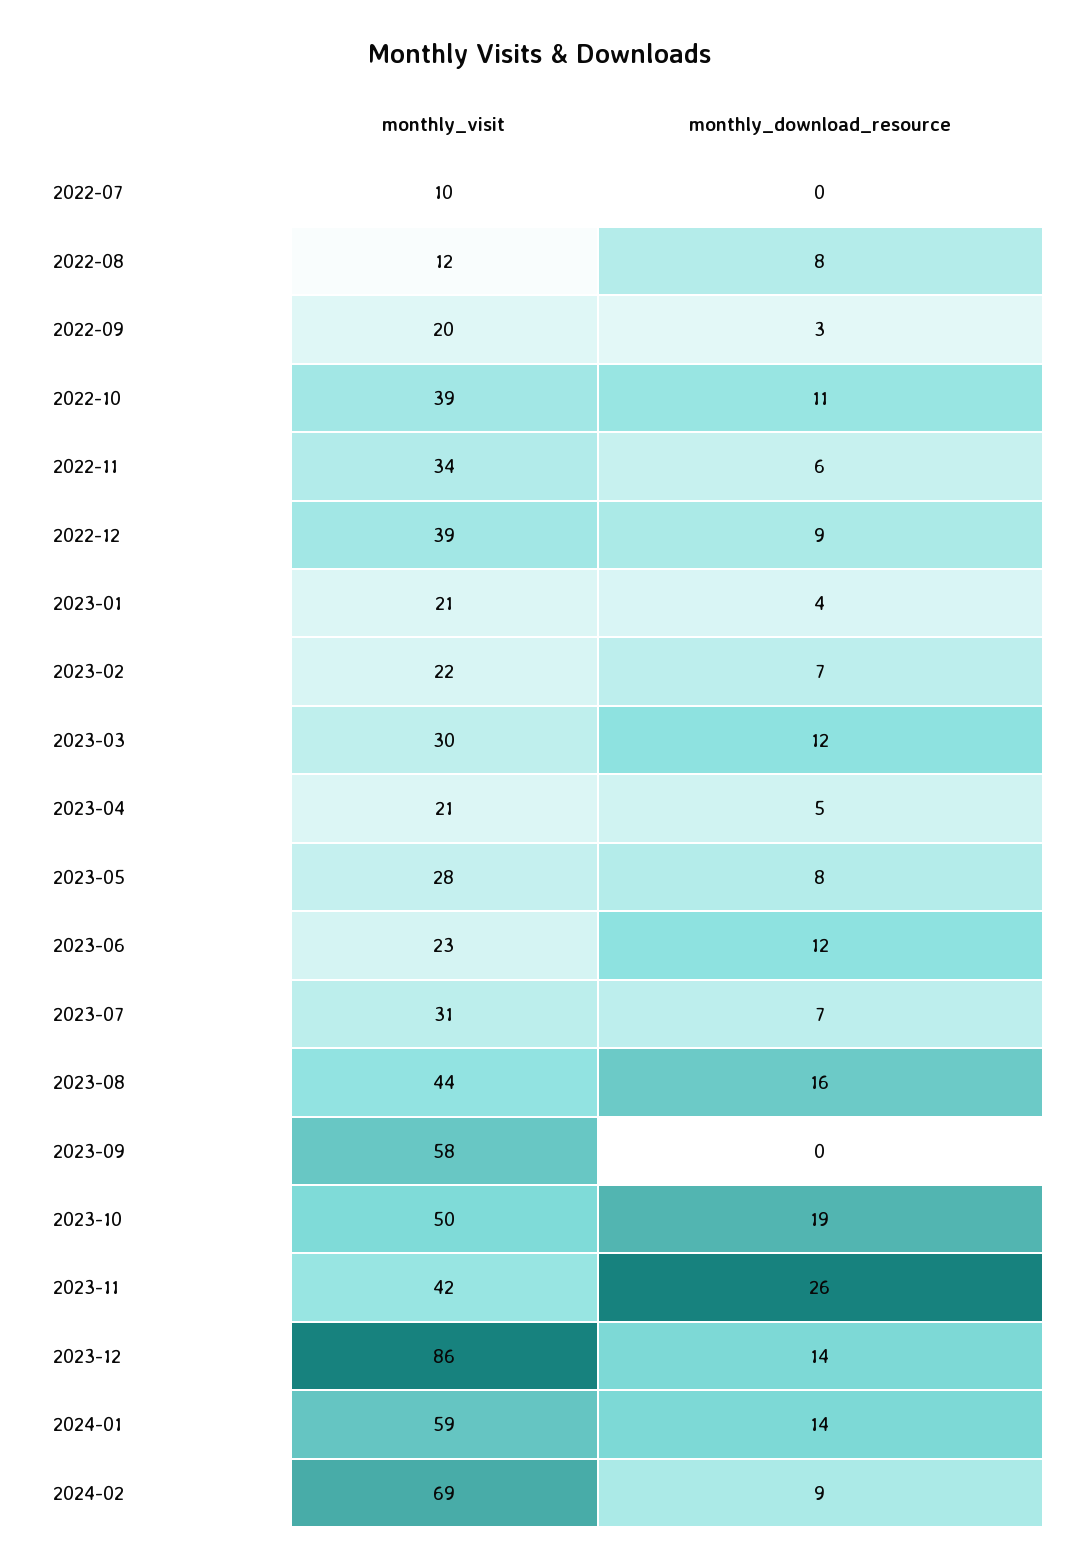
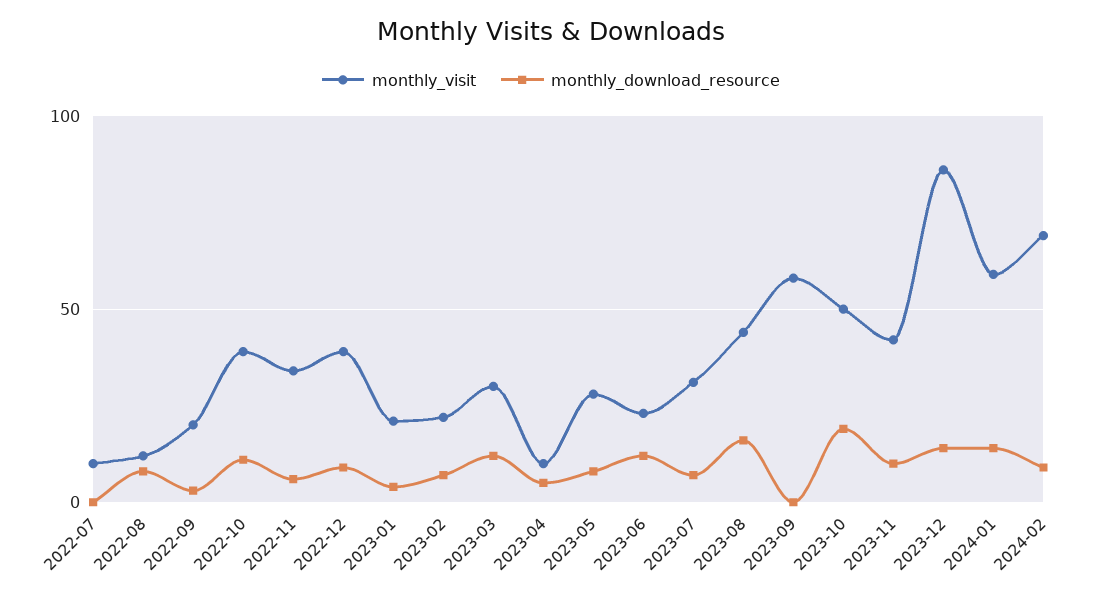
monthly_visit, 2023-04: 21 -> 10
monthly_download_resource, 2023-11: 26 -> 10

